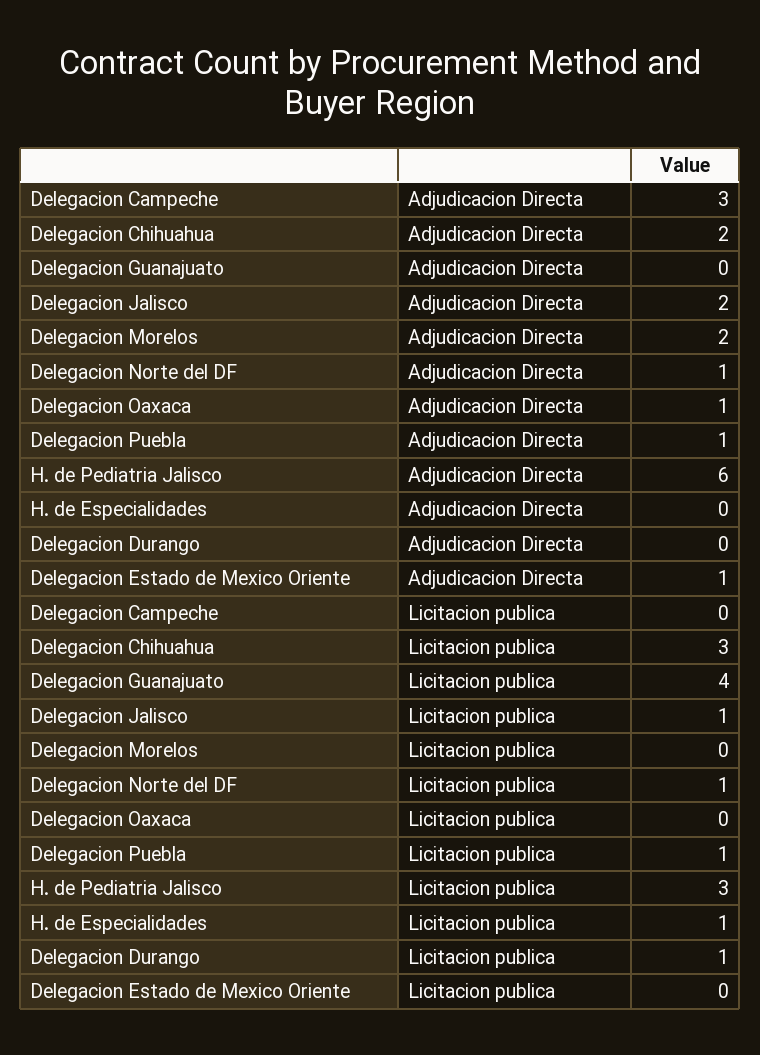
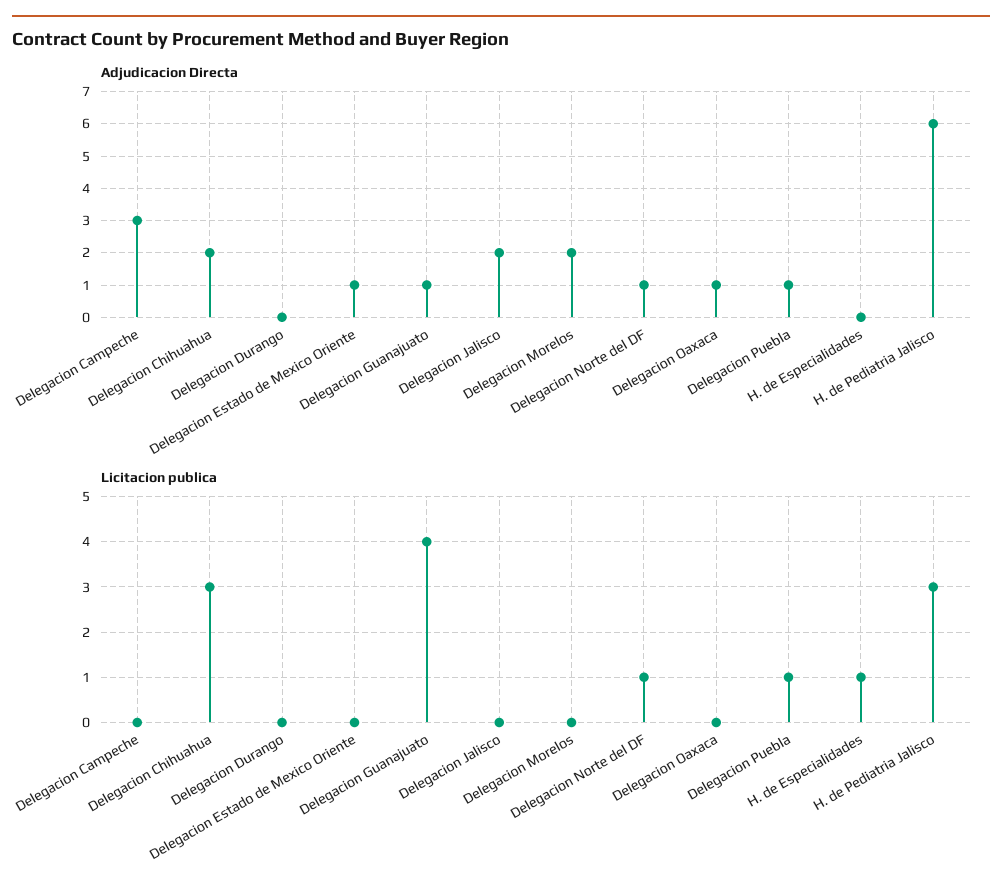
Adjudicacion Directa, Delegacion Guanajuato: 0 -> 1
Licitacion publica, Delegacion Jalisco: 1 -> 0
Licitacion publica, Delegacion Durango: 1 -> 0

